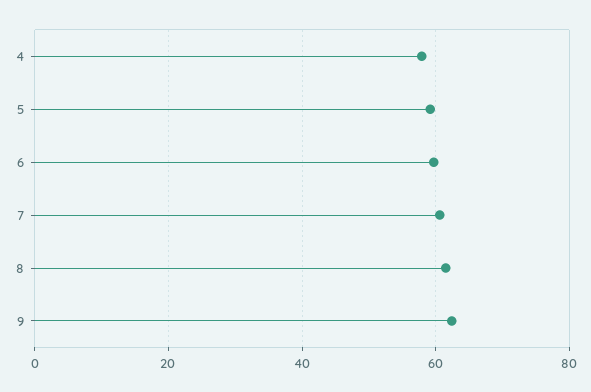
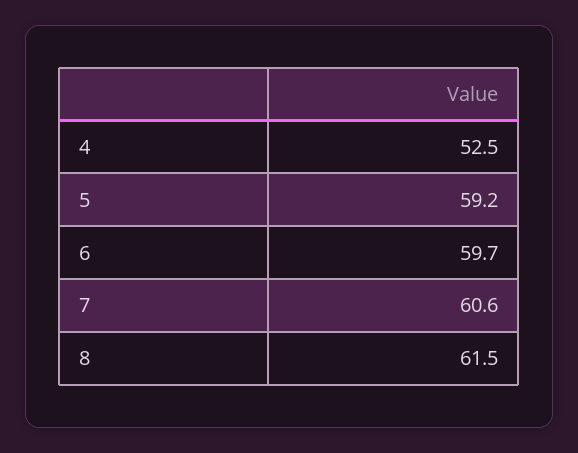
4: 58 -> 52.5
9: 62 -> none

